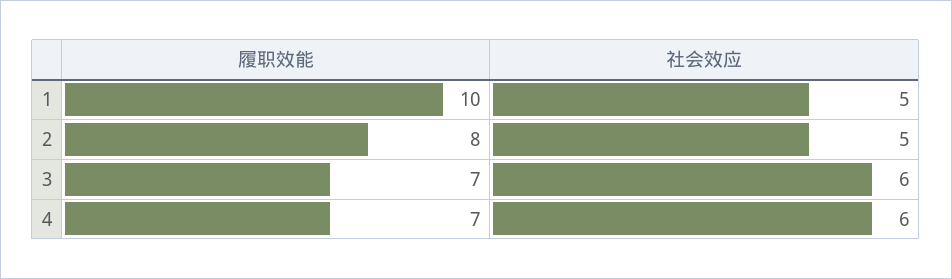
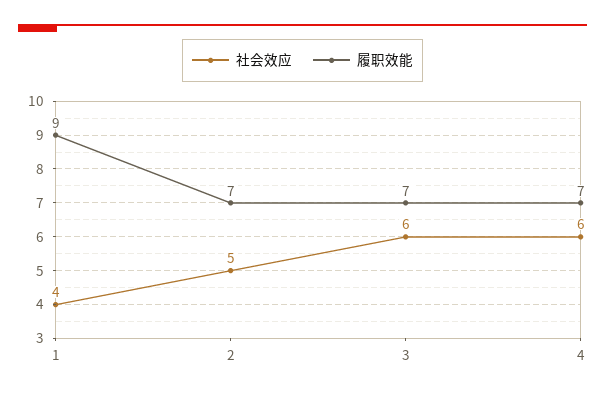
履职效能, 1: 10 -> 9
社会效应, 1: 5 -> 4
履职效能, 2: 8 -> 7

